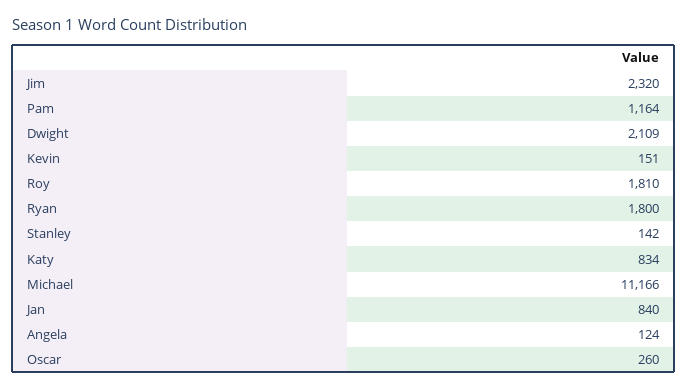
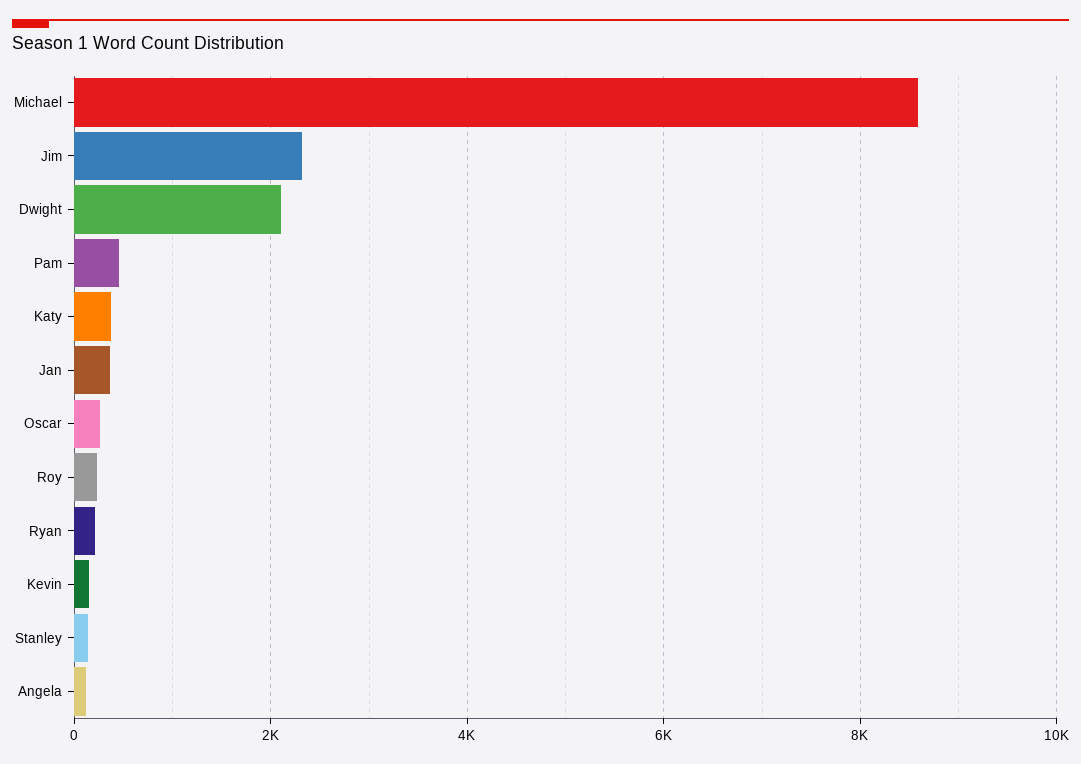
Pam: 1164 -> 400
Roy: 1810 -> 200
Ryan: 1800 -> 200
Katy: 834 -> 400
Michael: 11166 -> 8600
Jan: 840 -> 400

